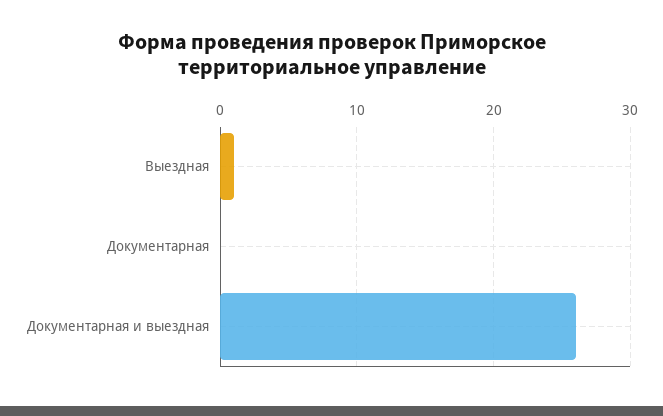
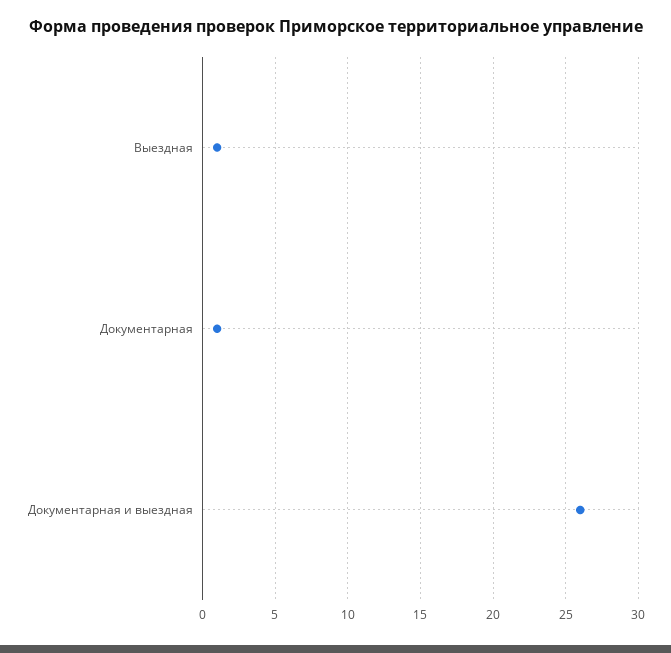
Документарная: 0 -> 1

